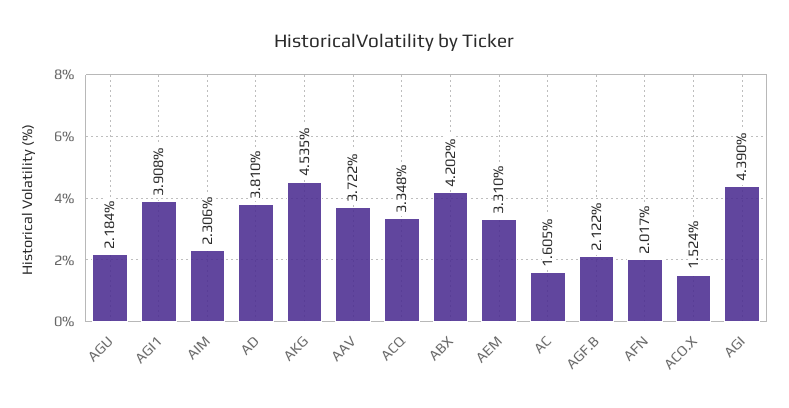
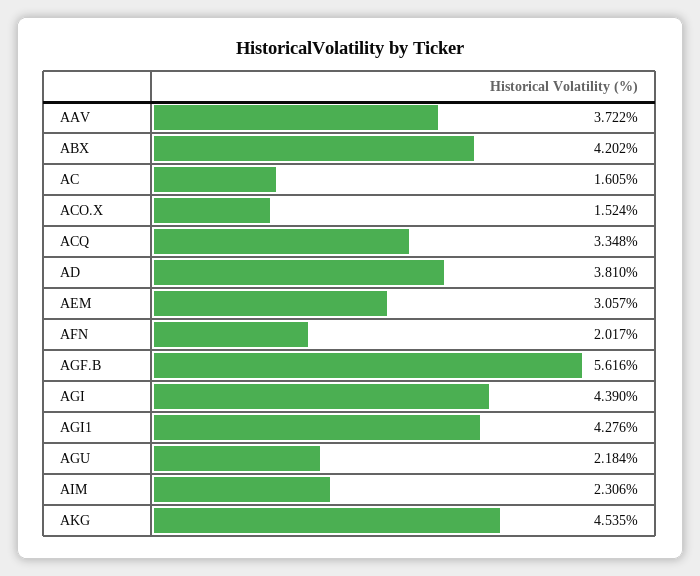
AGI1: 3.908 -> 4.276
AEM: 3.31 -> 3.057
AGF.B: 2.122 -> 5.616

